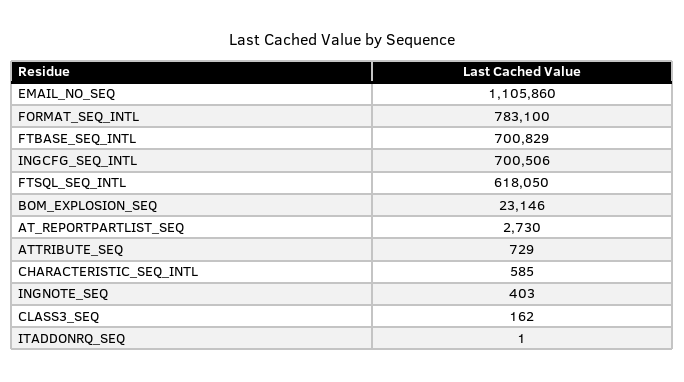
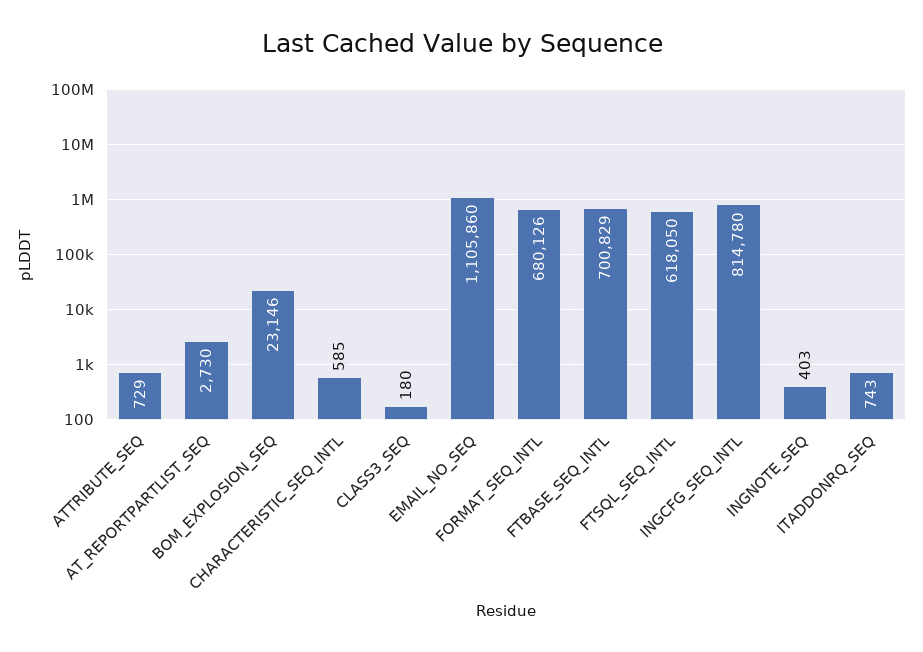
FORMAT_SEQ_INTL: 783100 -> 680126
INGCFG_SEQ_INTL: 700506 -> 814780
CLASS3_SEQ: 162 -> 180
ITADDONRQ_SEQ: 1 -> 743

